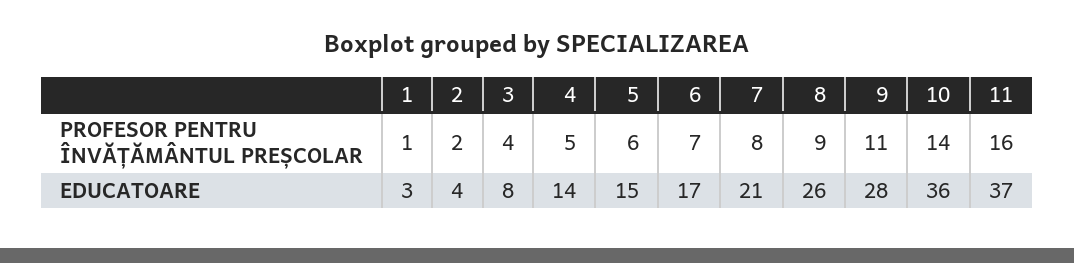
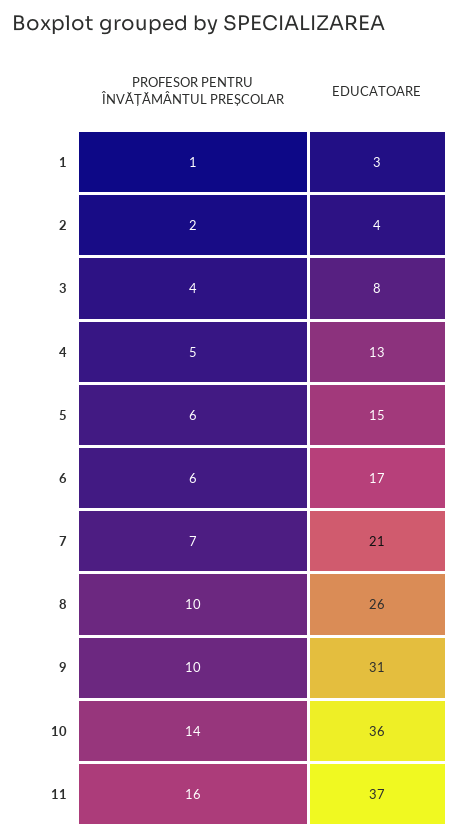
6, PROFESOR PENTRU ÎNVĂȚĂMÂNTUL PREȘCOLAR: 7 -> 6
7, PROFESOR PENTRU ÎNVĂȚĂMÂNTUL PREȘCOLAR: 8 -> 7
8, PROFESOR PENTRU ÎNVĂȚĂMÂNTUL PREȘCOLAR: 9 -> 10
9, PROFESOR PENTRU ÎNVĂȚĂMÂNTUL PREȘCOLAR: 11 -> 10
4, EDUCATOARE: 14 -> 13
9, EDUCATOARE: 28 -> 31

